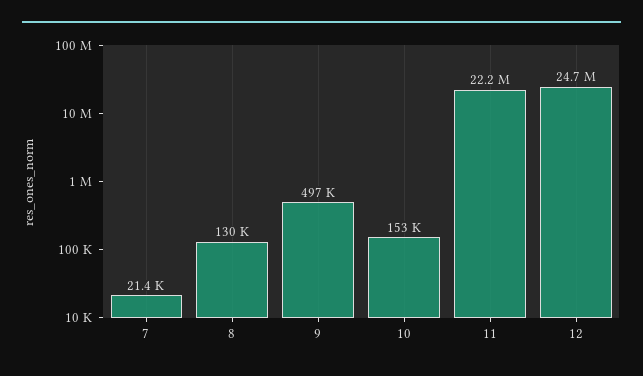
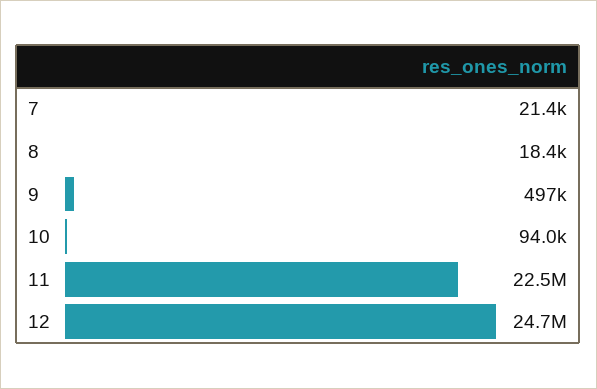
8: 130000 -> 18400
10: 153000 -> 94000
11: 22200000 -> 22500000

